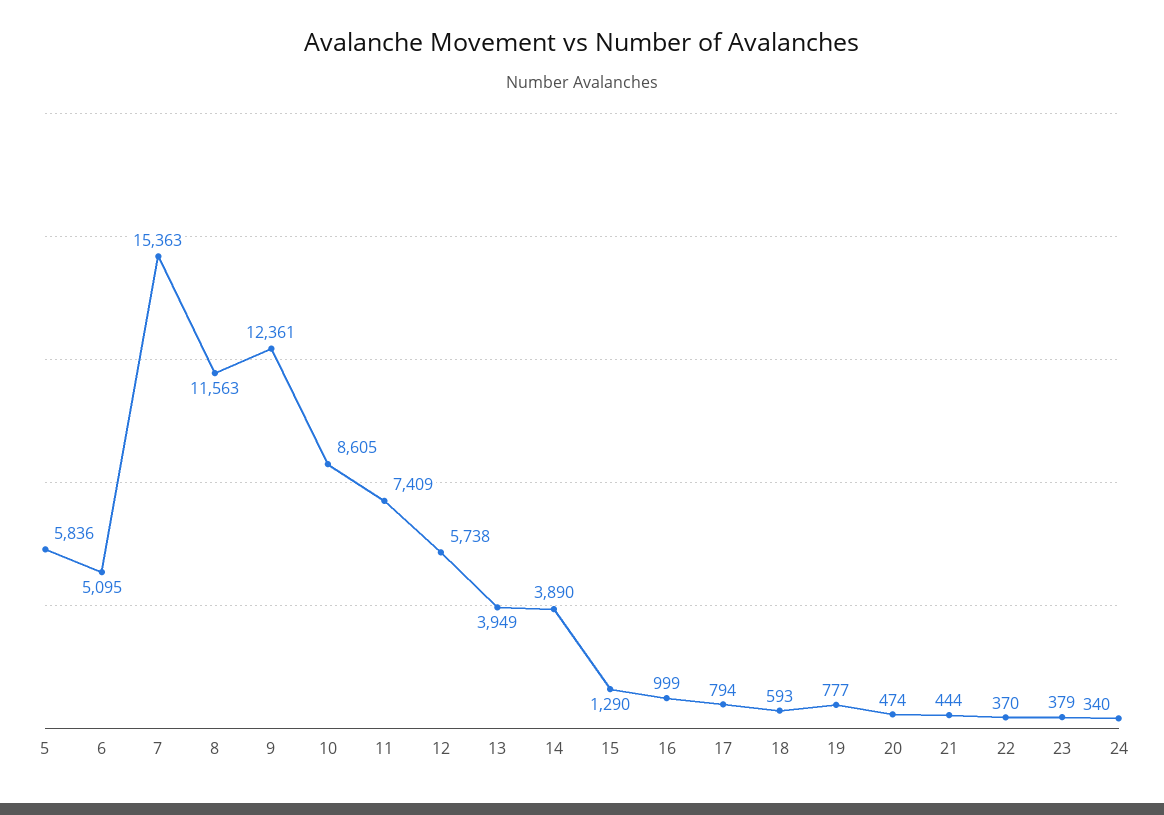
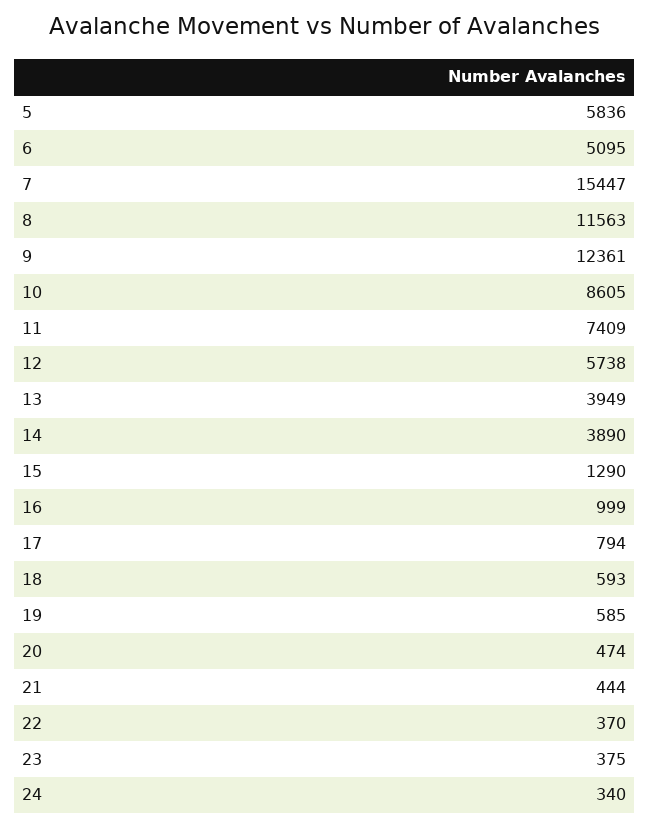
7: 15363 -> 15447
19: 777 -> 585
23: 379 -> 375

